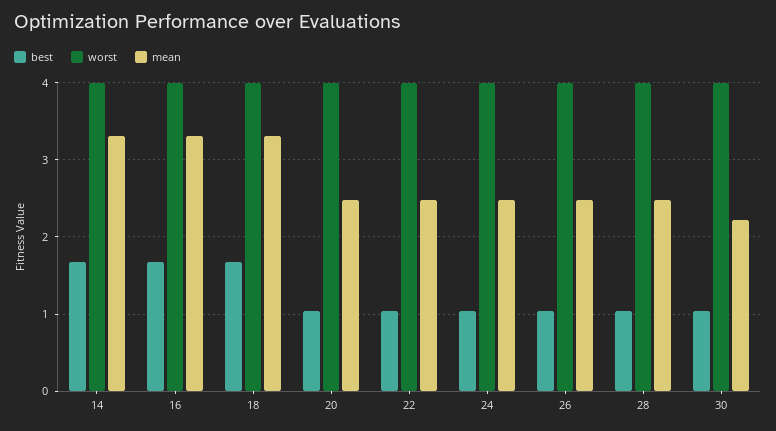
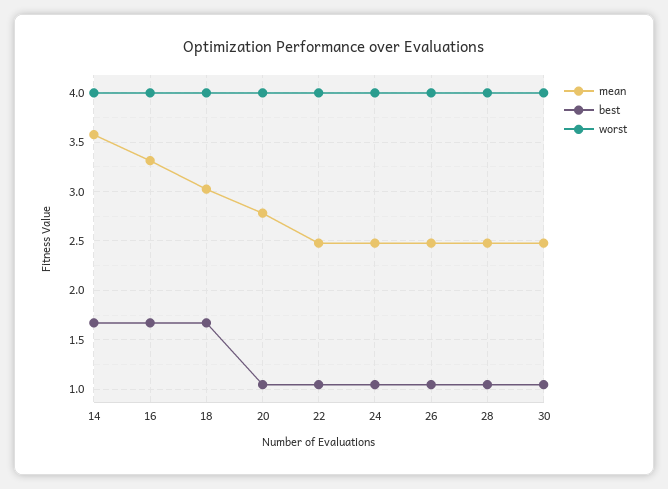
mean, 14: 3.3 -> 3.6
mean, 18: 3.3 -> 3
mean, 20: 2.5 -> 2.8
mean, 30: 2.2 -> 2.5

